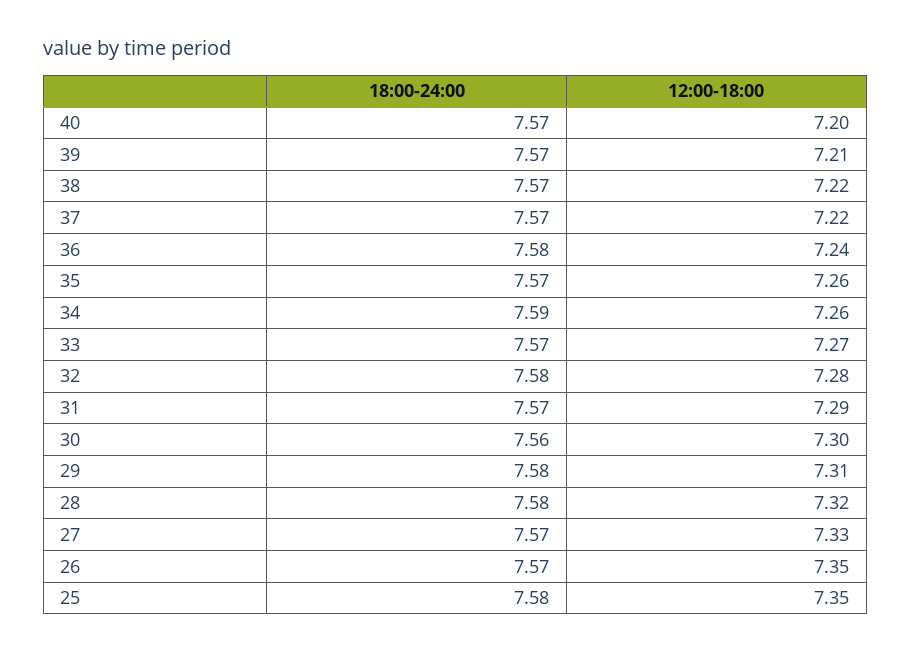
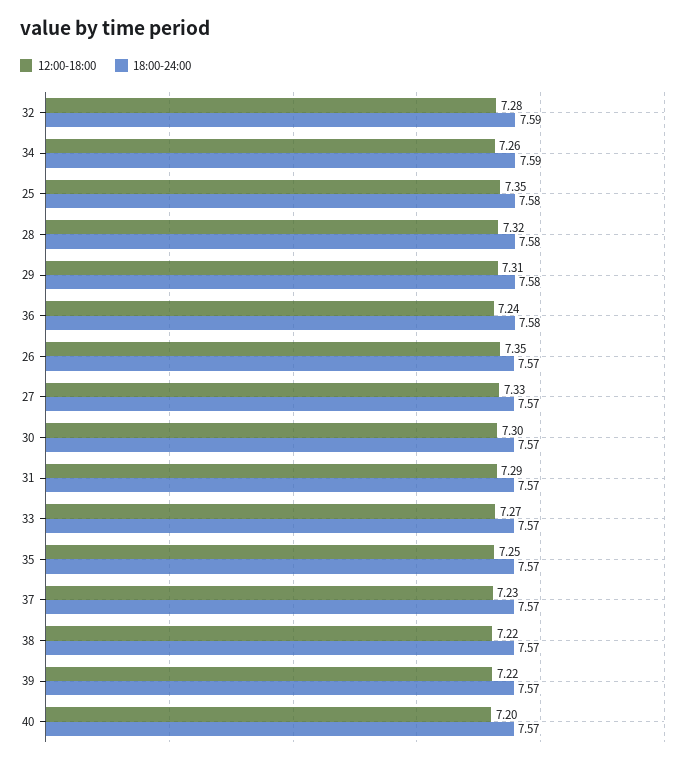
12:00-18:00, 39: 7.21 -> 7.22
12:00-18:00, 37: 7.22 -> 7.23
12:00-18:00, 35: 7.26 -> 7.25
18:00-24:00, 32: 7.58 -> 7.59
18:00-24:00, 30: 7.56 -> 7.57

